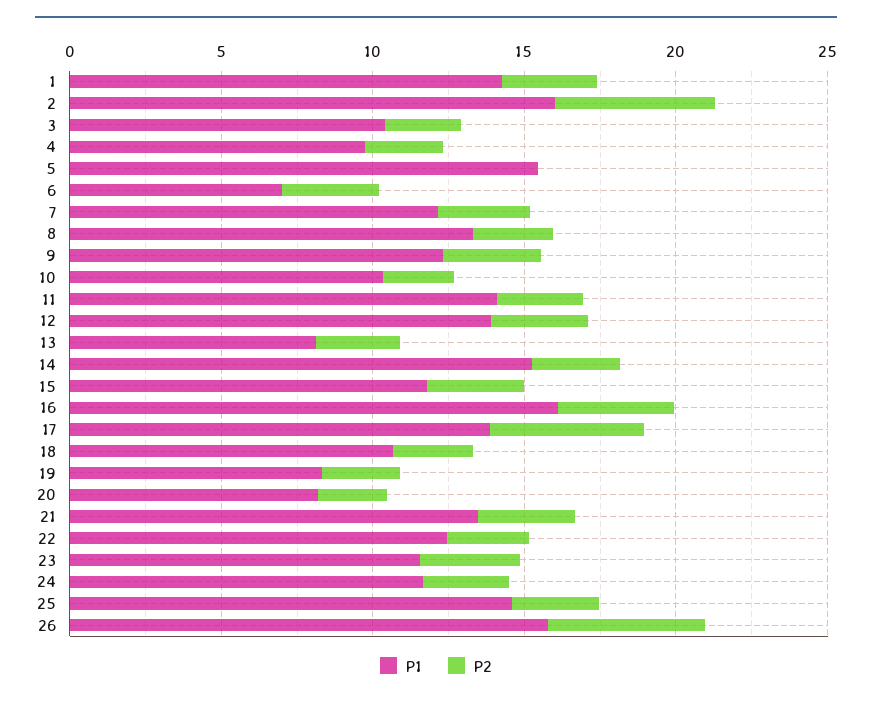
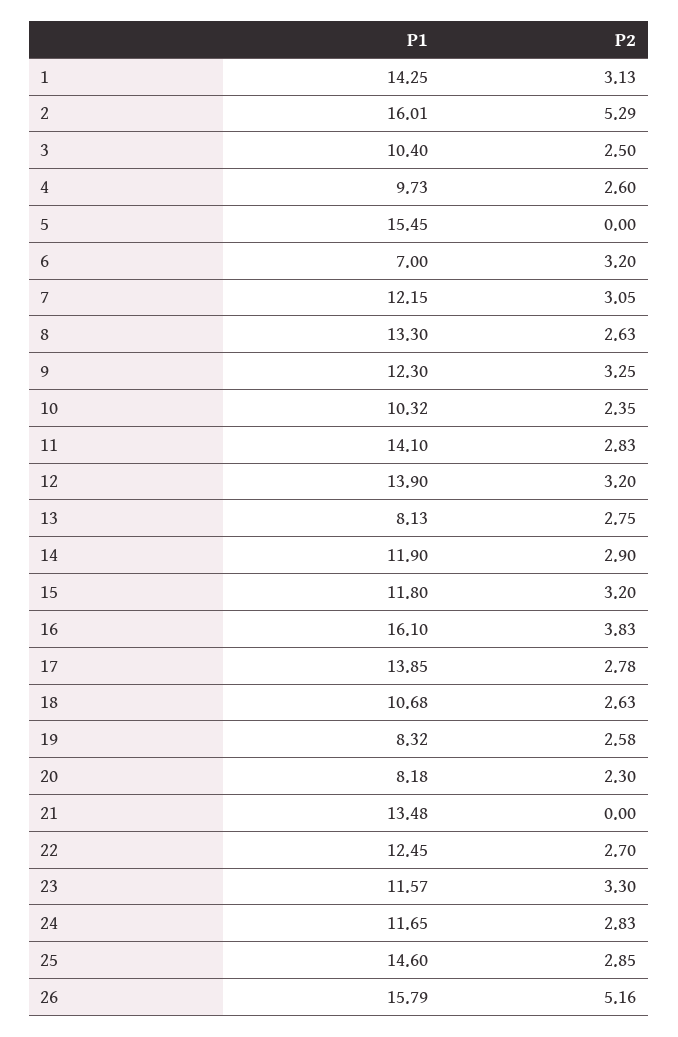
P1, 14: 15 -> 11.9
P2, 17: 5 -> 2.78
P2, 21: 3 -> 0

